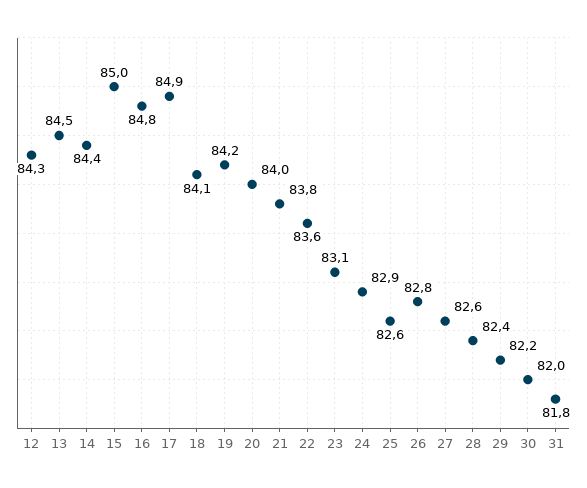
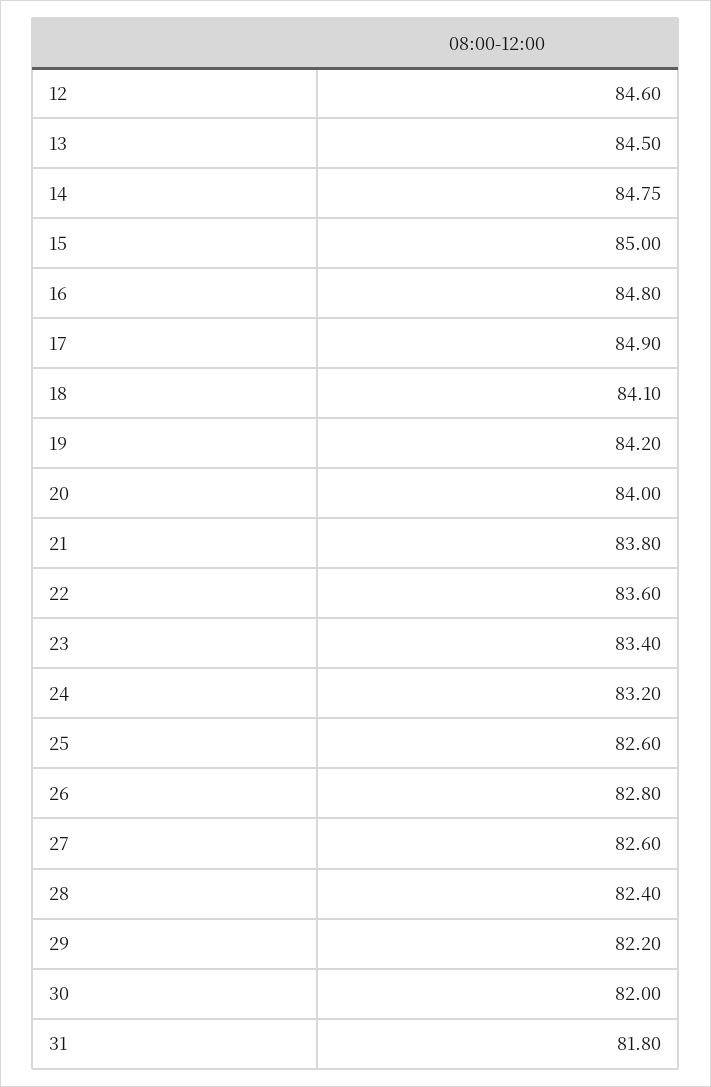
12: 84.3 -> 84.6
14: 84.4 -> 84.75
23: 83.1 -> 83.4
24: 82.9 -> 83.2

